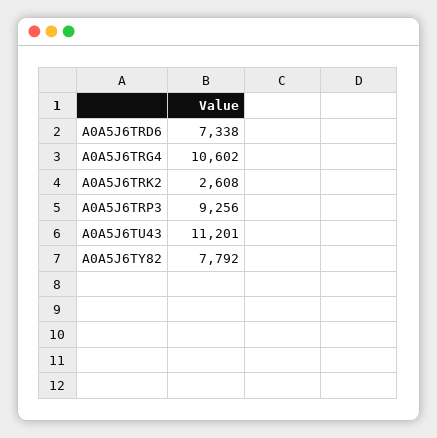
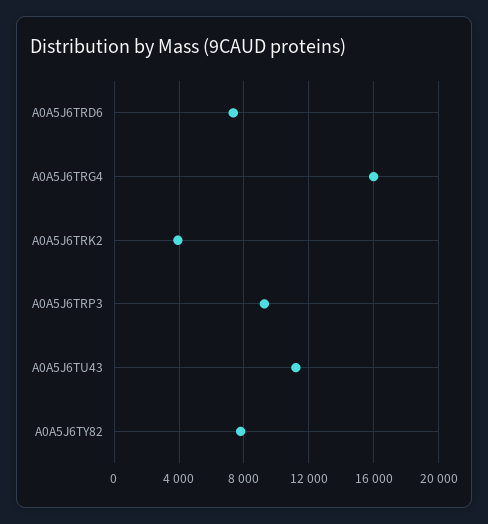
A0A5J6TRG4: 10602 -> 16000
A0A5J6TRK2: 2608 -> 4000

